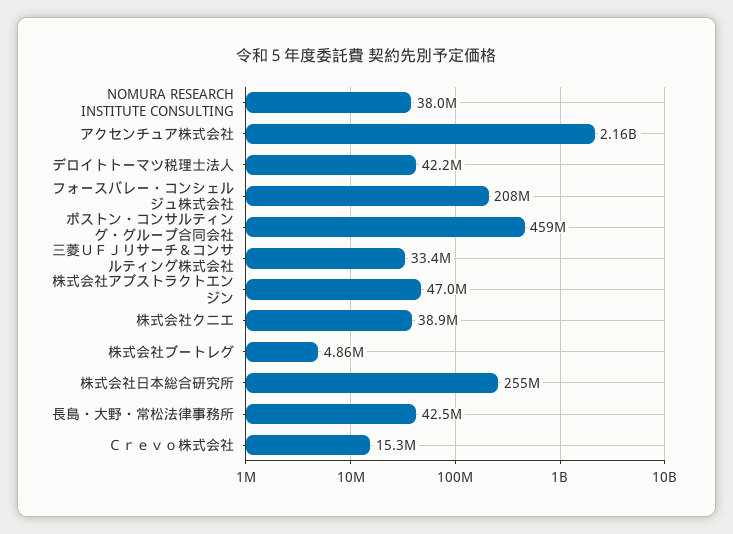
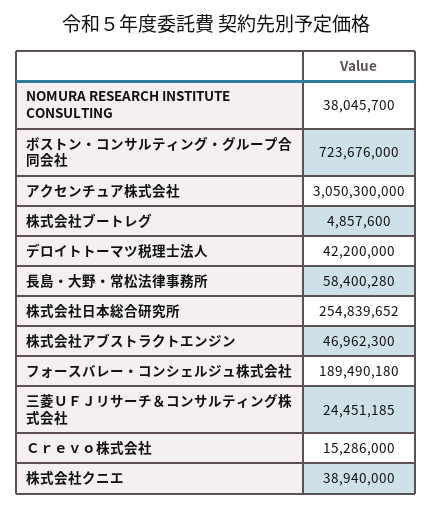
アクセンチュア株式会社: 2160000000 -> 3050300000
フォースバレー・コンシェルジュ株式会社: 208000000 -> 189490180
ボストン・コンサルティング・グループ合同会社: 459000000 -> 723676000
三菱ＵＦＪリサーチ＆コンサルティング株式会社: 33400000 -> 24451185
長島・大野・常松法律事務所: 42500000 -> 58400280

